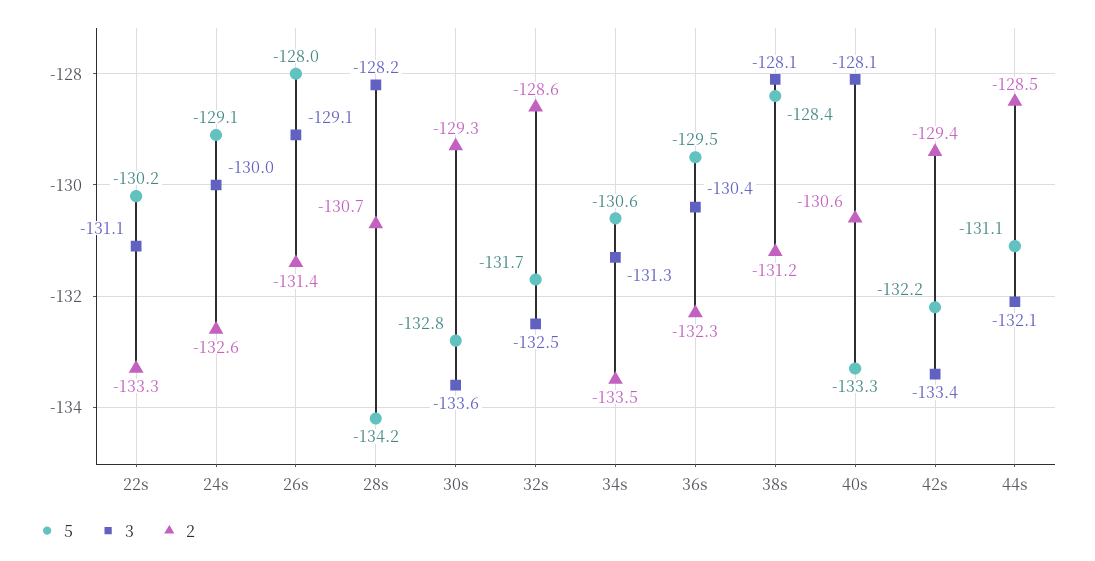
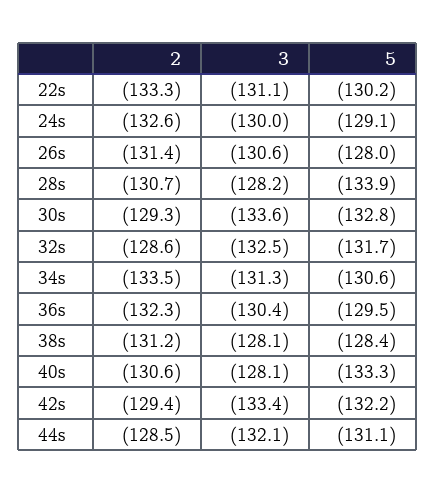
3, 26s: -129.1 -> -130.6
5, 28s: -134.2 -> -133.9

